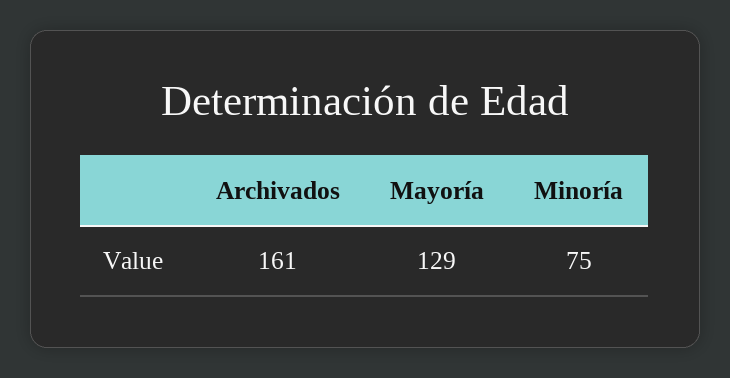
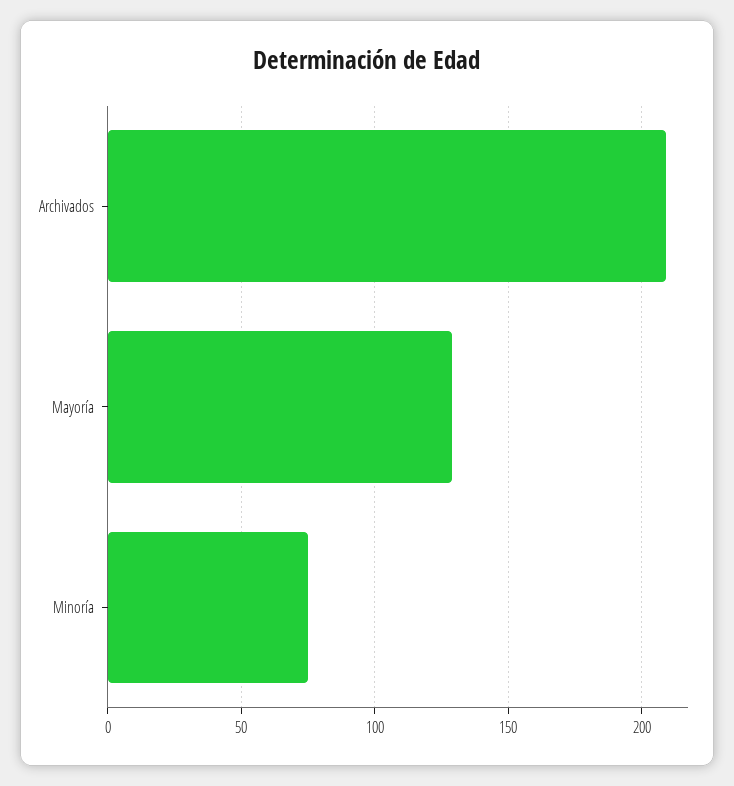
Archivados: 161 -> 210

